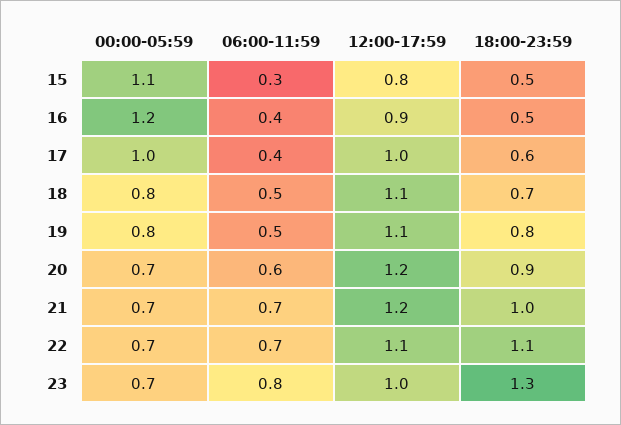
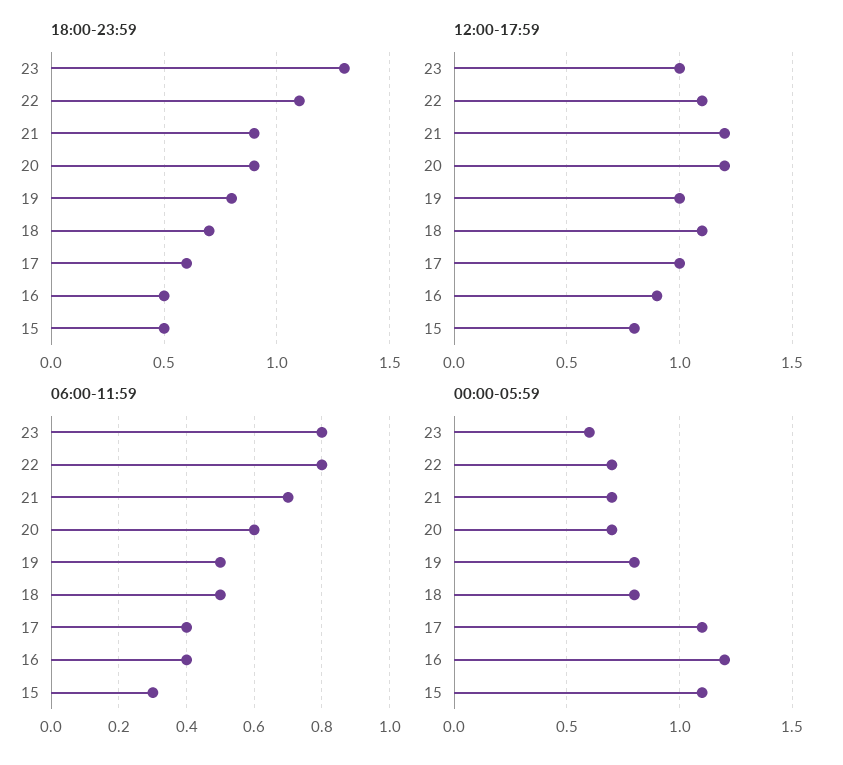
00:00-05:59, 17: 1 -> 1.1
12:00-17:59, 19: 1.1 -> 1
18:00-23:59, 21: 1 -> 0.9
06:00-11:59, 22: 0.7 -> 0.8
00:00-05:59, 23: 0.7 -> 0.6

